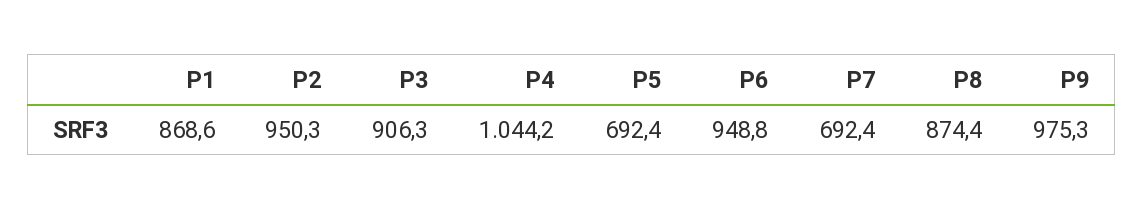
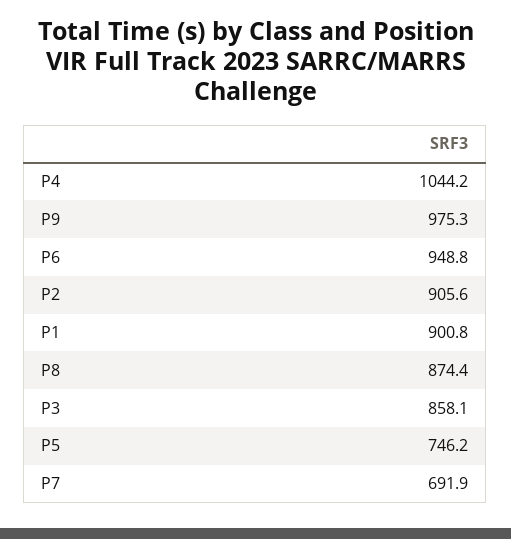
P1: 868.6 -> 900.8
P2: 950.3 -> 905.6
P3: 906.3 -> 858.1
P5: 692.4 -> 746.2
P7: 692.4 -> 691.9

